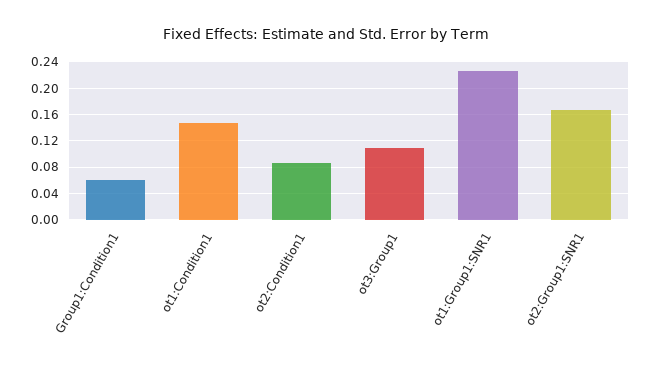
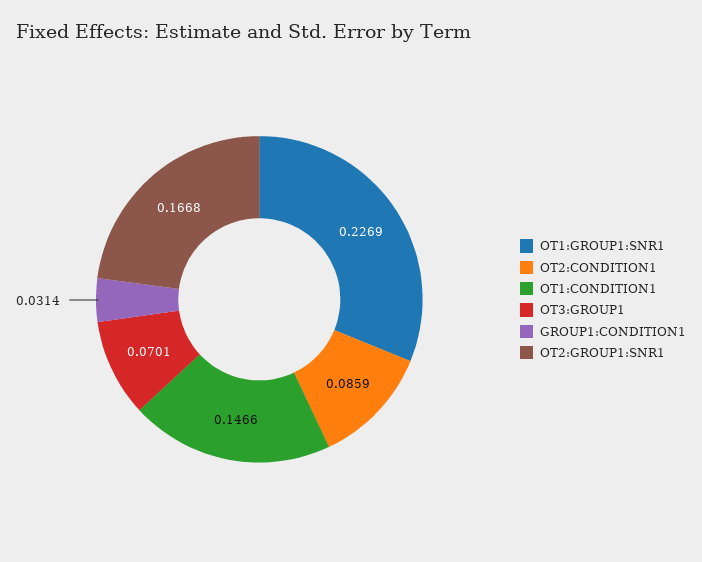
Group1:Condition1: 0.06 -> 0.0314
ot3:Group1: 0.11 -> 0.0701

